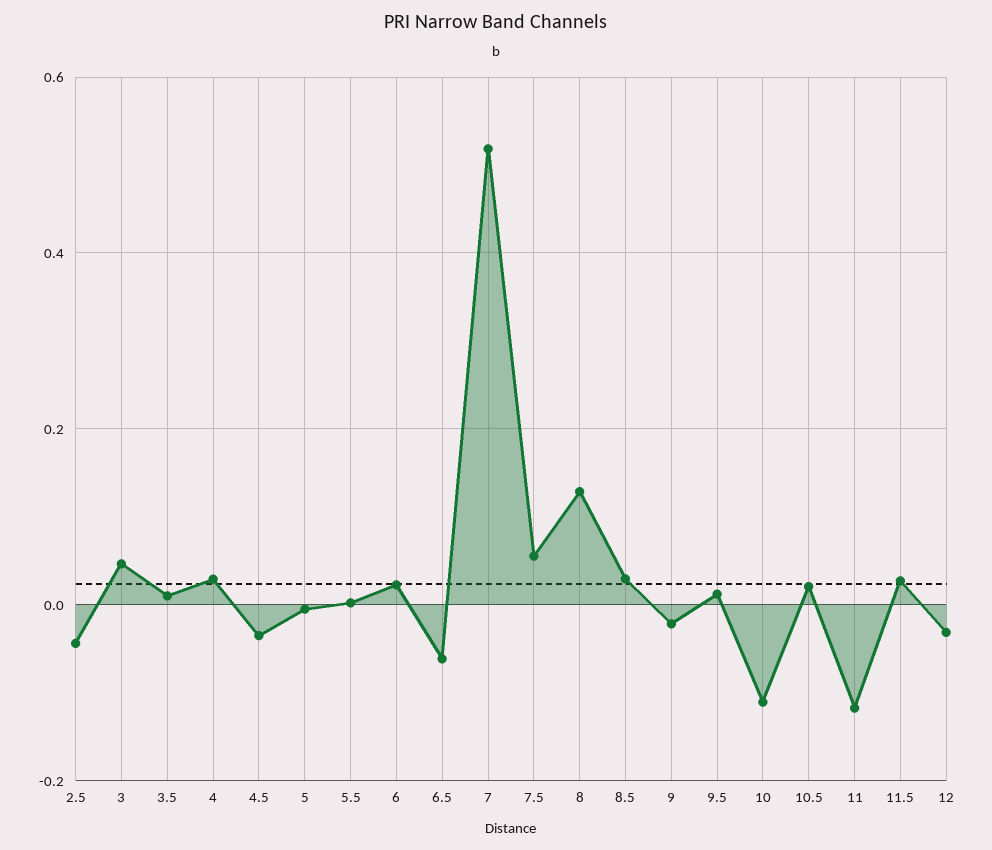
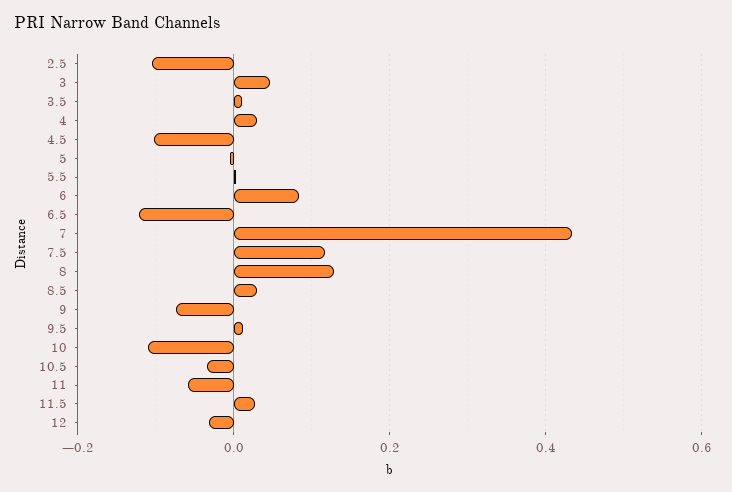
2.5: -0.04 -> -0.1
4.5: -0.04 -> -0.1
6: 0.02 -> 0.08
6.5: -0.06 -> -0.12
7: 0.52 -> 0.44
7.5: 0.06 -> 0.12
9: -0.02 -> -0.08
10.5: 0.02 -> -0.04
11: -0.12 -> -0.06

